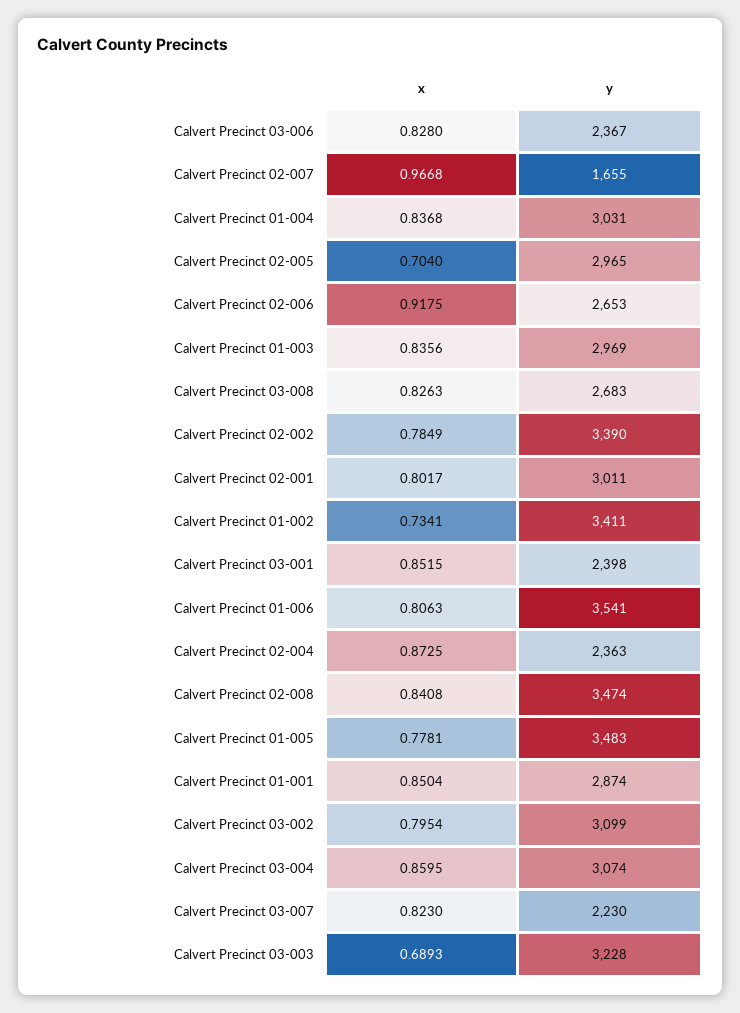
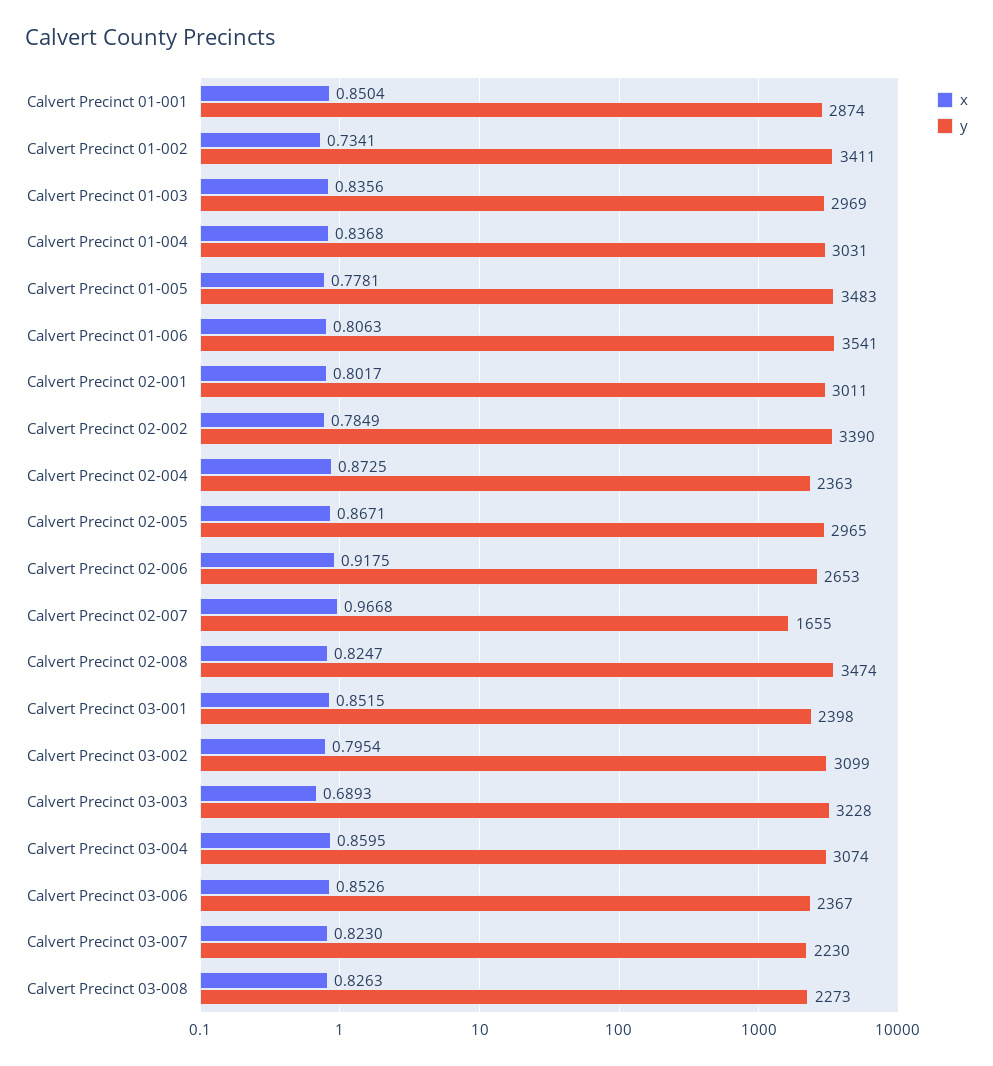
x, Calvert Precinct 03-006: 0.828 -> 0.8526
x, Calvert Precinct 02-005: 0.704 -> 0.8671
y, Calvert Precinct 03-008: 2683 -> 2273
x, Calvert Precinct 02-008: 0.8408 -> 0.8247

